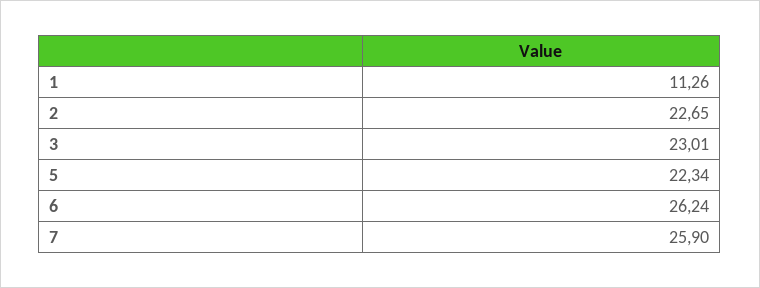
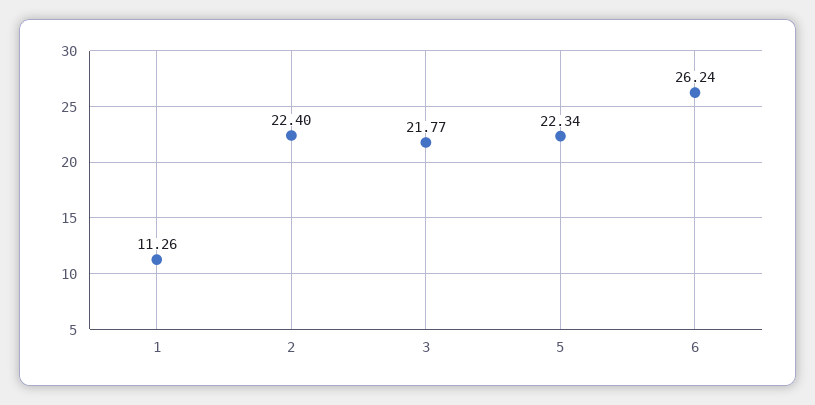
2: 22.65 -> 22.4
3: 23.01 -> 21.77
7: 25.9 -> none

